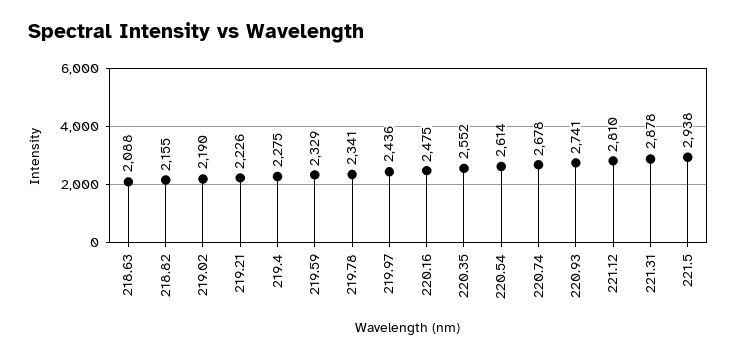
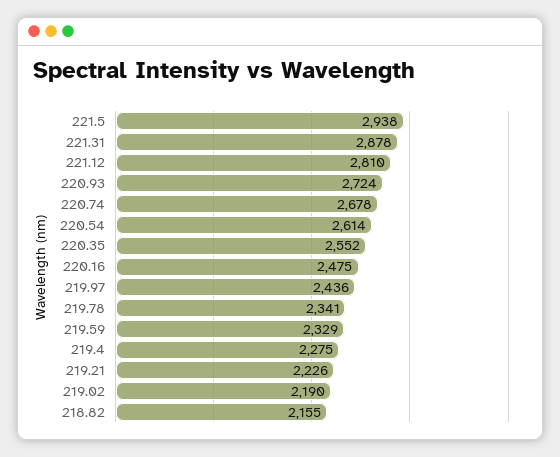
218.63: 2088 -> none
220.93: 2741 -> 2724

